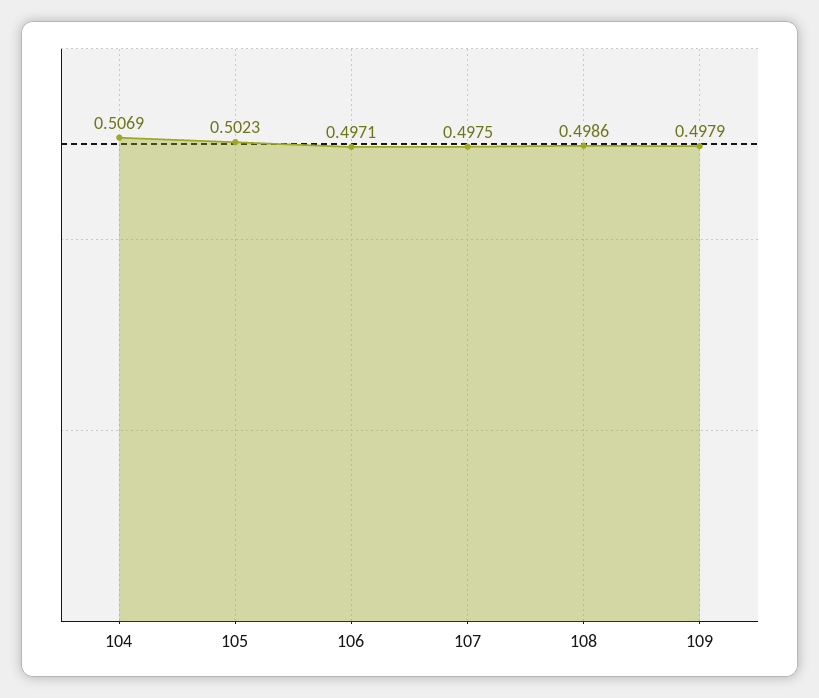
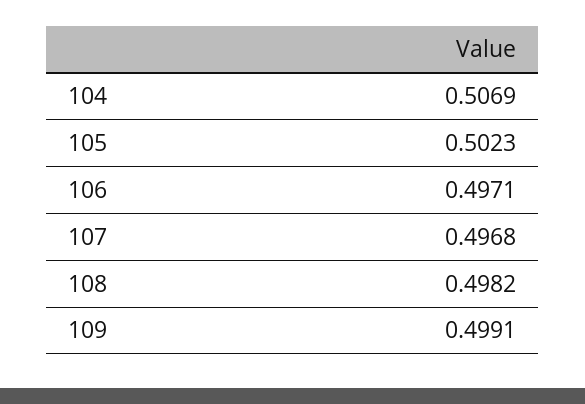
107: 0.4975 -> 0.4968
108: 0.4986 -> 0.4982
109: 0.4979 -> 0.4991

